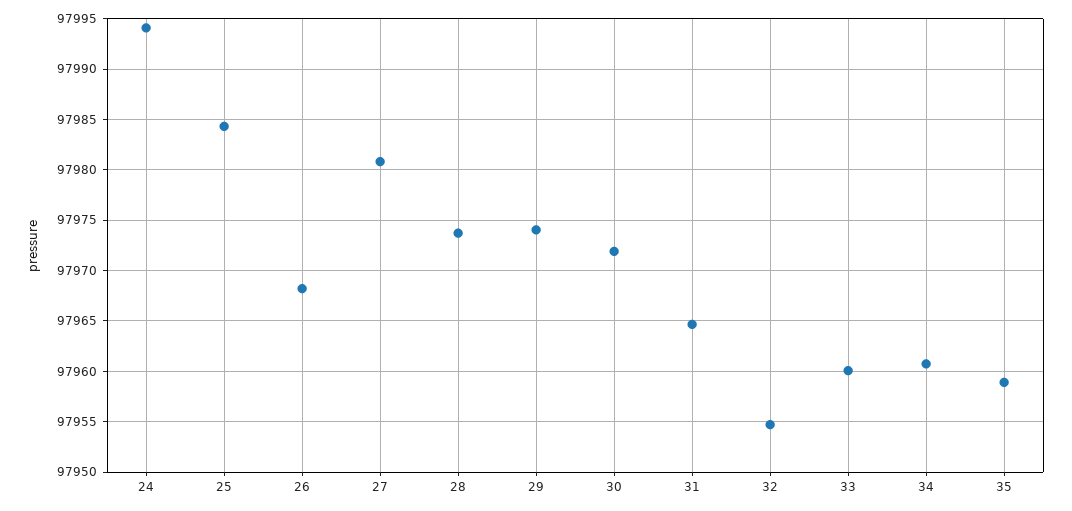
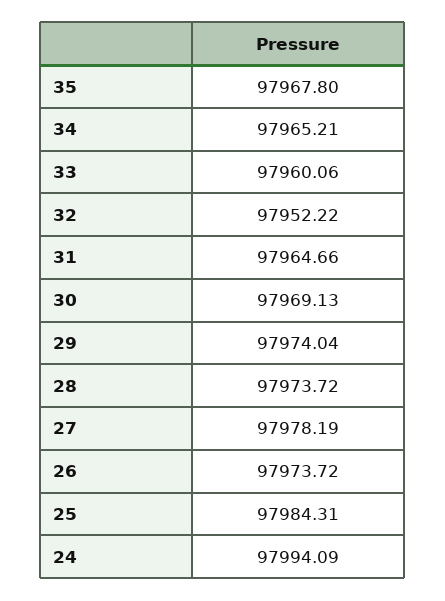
26: 97968 -> 97973.72
27: 97981 -> 97978.19
30: 97972 -> 97969.13
32: 97955 -> 97952.22
34: 97961 -> 97965.21
35: 97959 -> 97967.8

